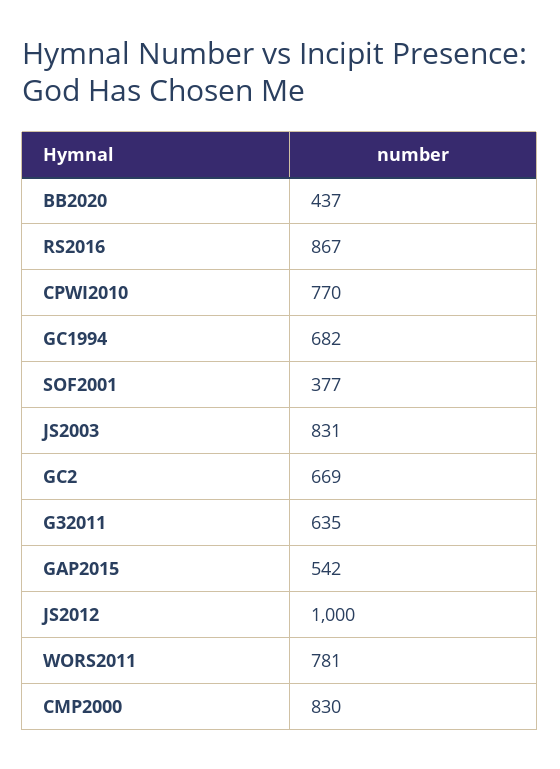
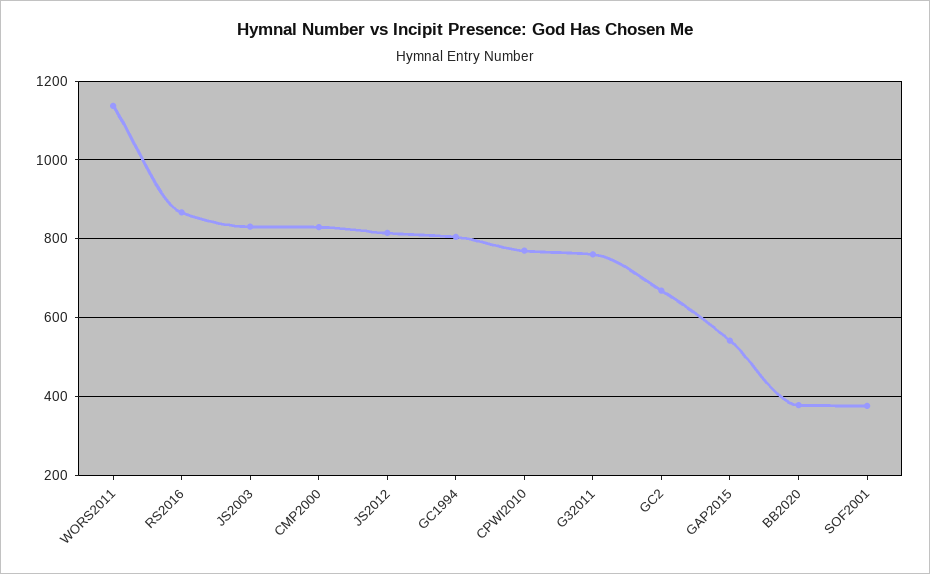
BB2020: 437 -> 380
GC1994: 682 -> 800
G32011: 635 -> 760
JS2012: 1000 -> 820
WORS2011: 781 -> 1140

